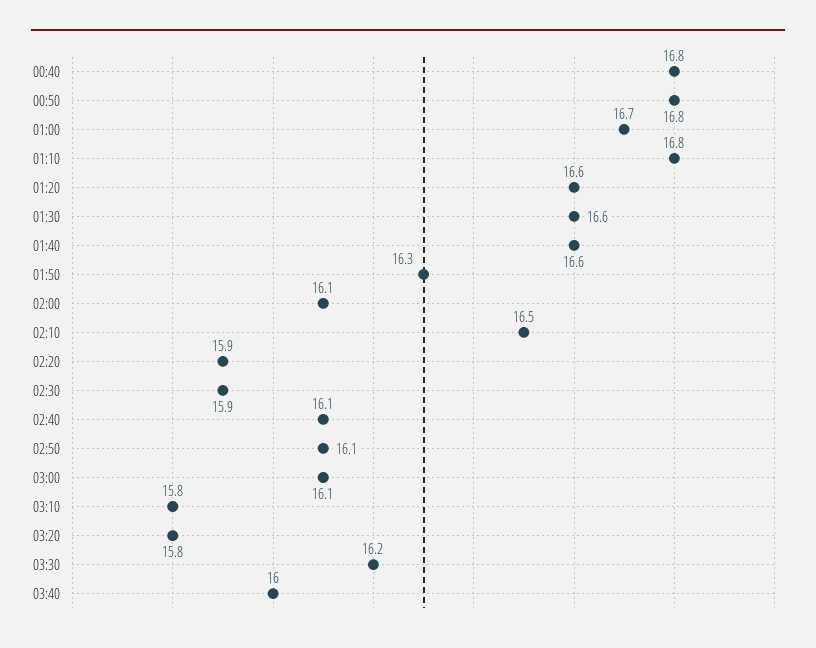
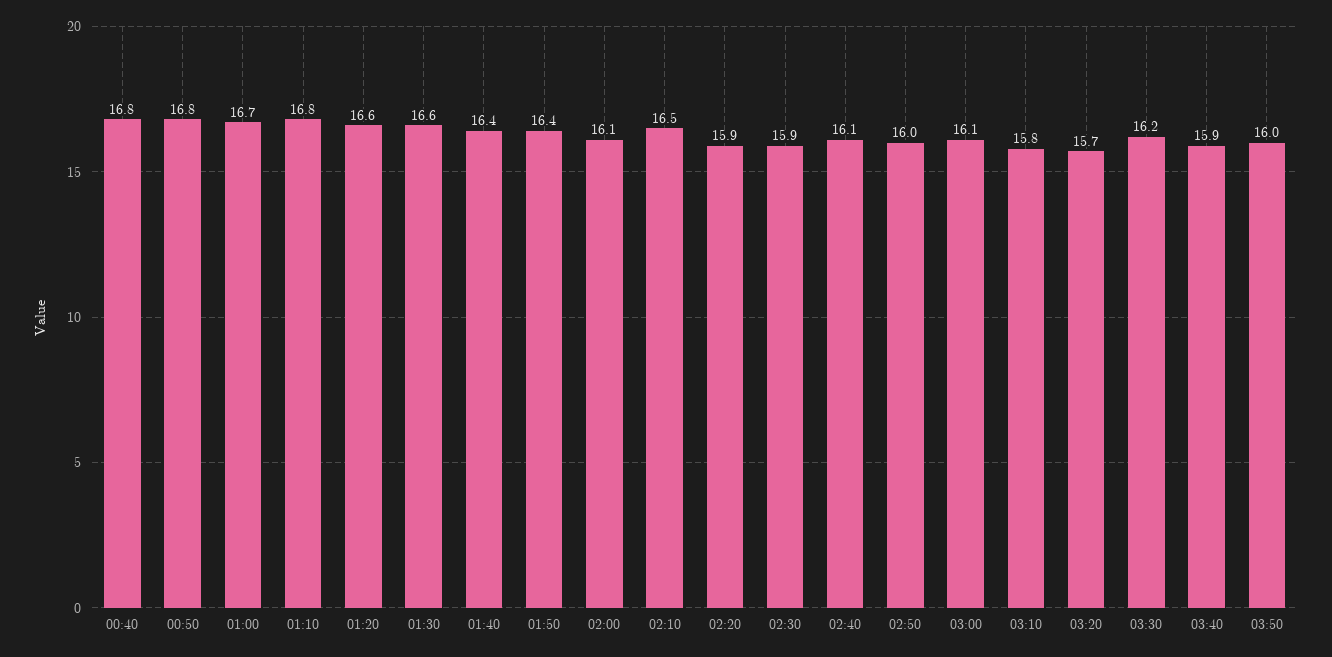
01:40: 16.6 -> 16.4
01:50: 16.3 -> 16.4
02:50: 16.1 -> 16
03:20: 15.8 -> 15.7
03:40: 16 -> 15.9
03:50: none -> 16

